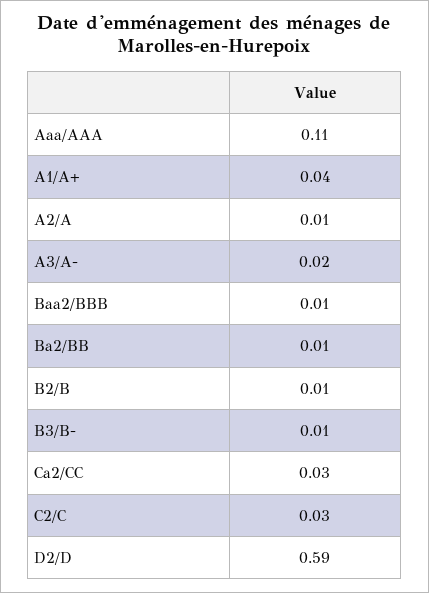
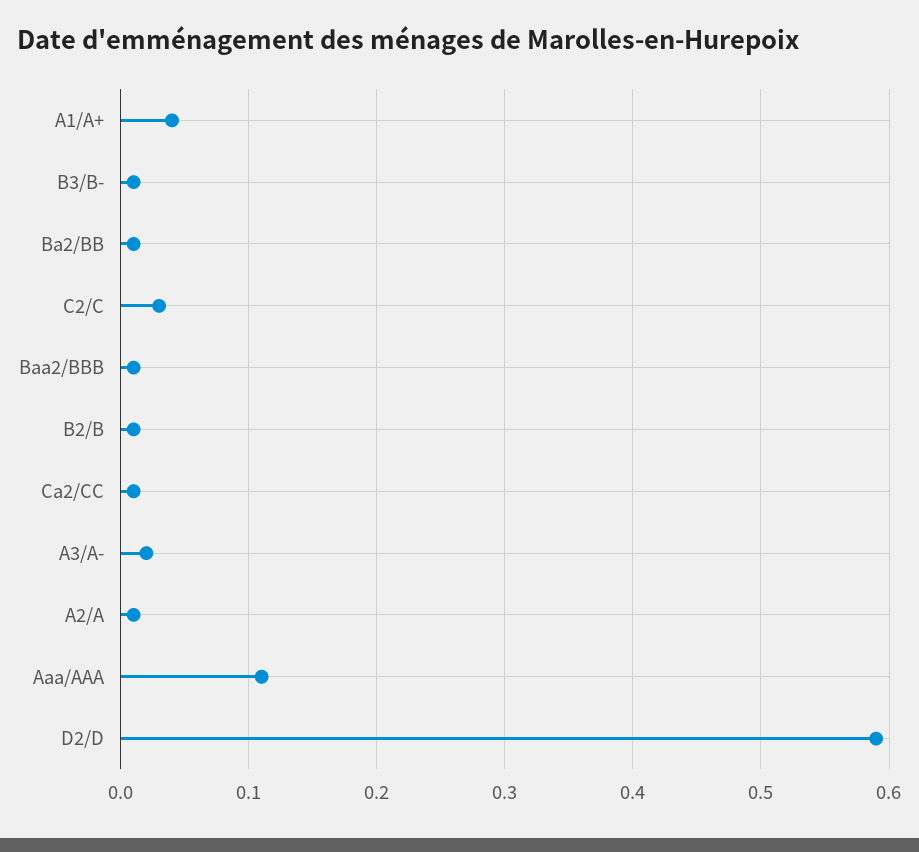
Ca2/CC: 0.03 -> 0.01

